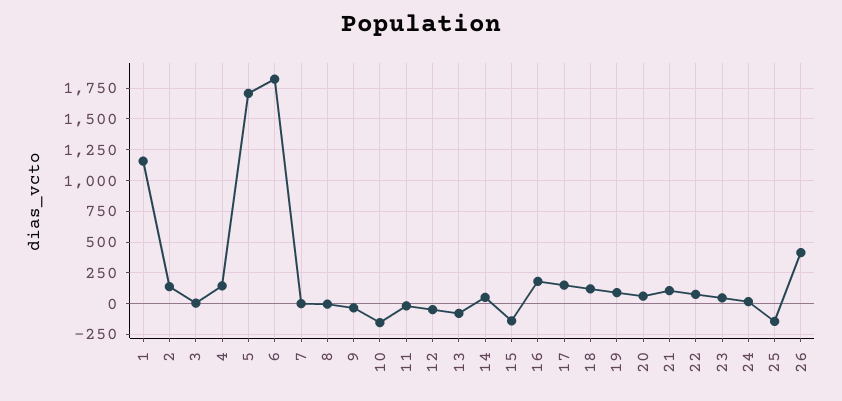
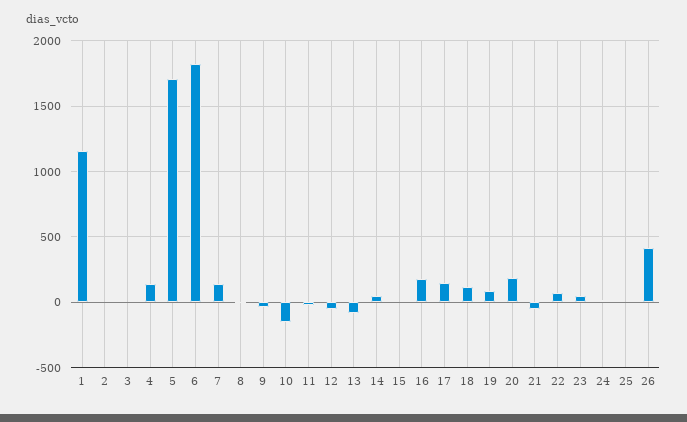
2: 150 -> 0
7: 0 -> 150
15: -150 -> 0
20: 50 -> 200
21: 100 -> -50
25: -150 -> 0

